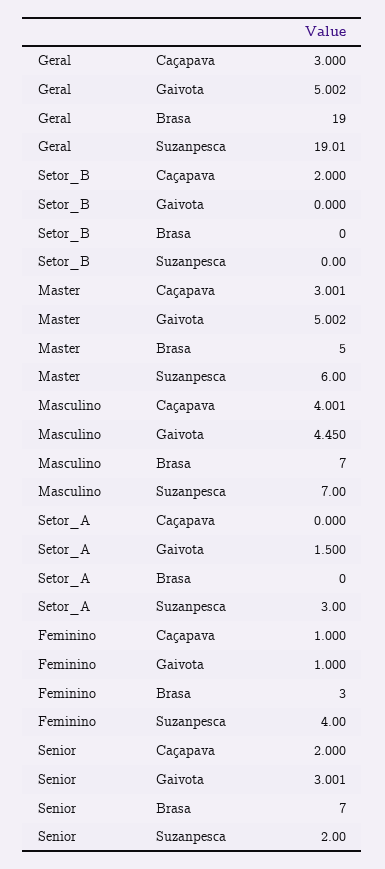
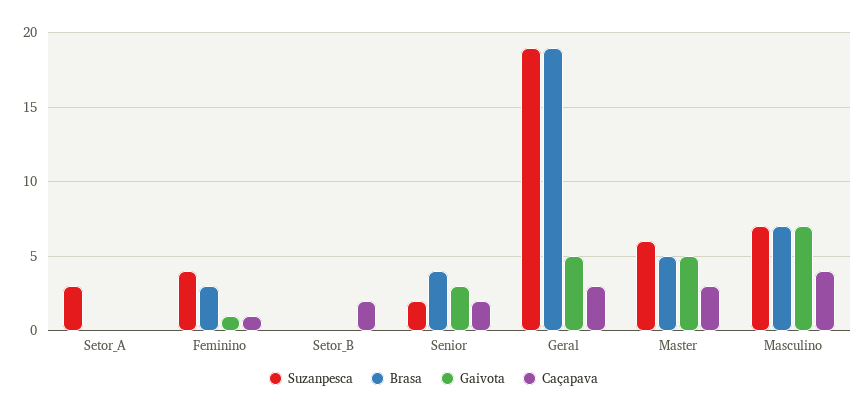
Gaivota, Masculino: 4.45 -> 7
Gaivota, Setor_A: 1.5 -> 0
Brasa, Senior: 7 -> 4

